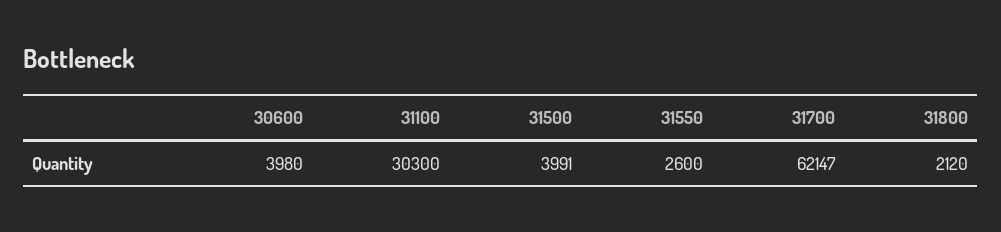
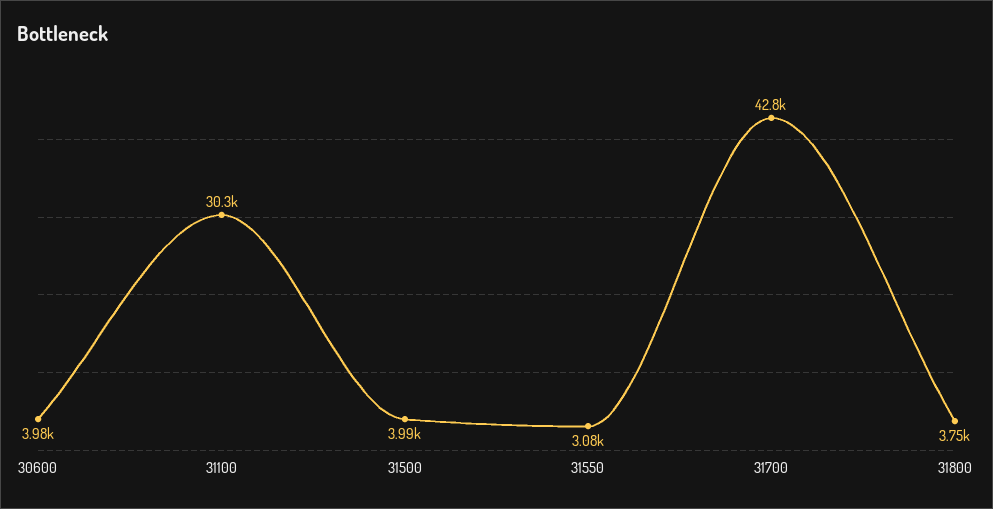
31550: 2600 -> 3080
31700: 62147 -> 42800
31800: 2120 -> 3750

